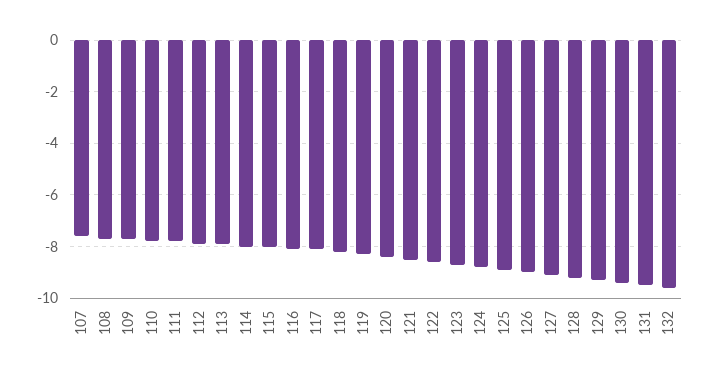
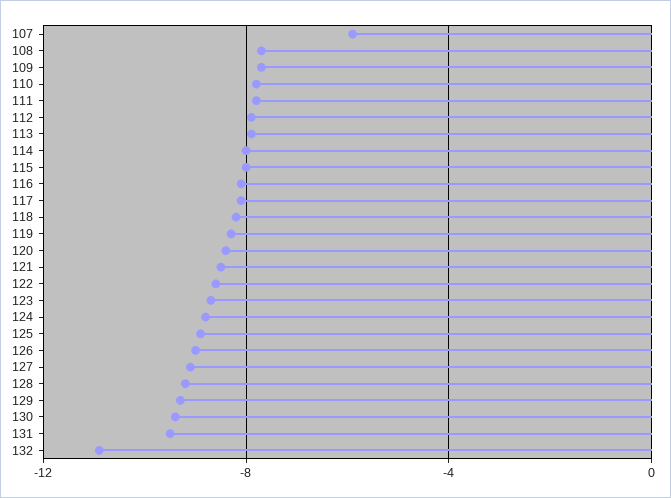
107: -7.5 -> -6
132: -9.5 -> -11

